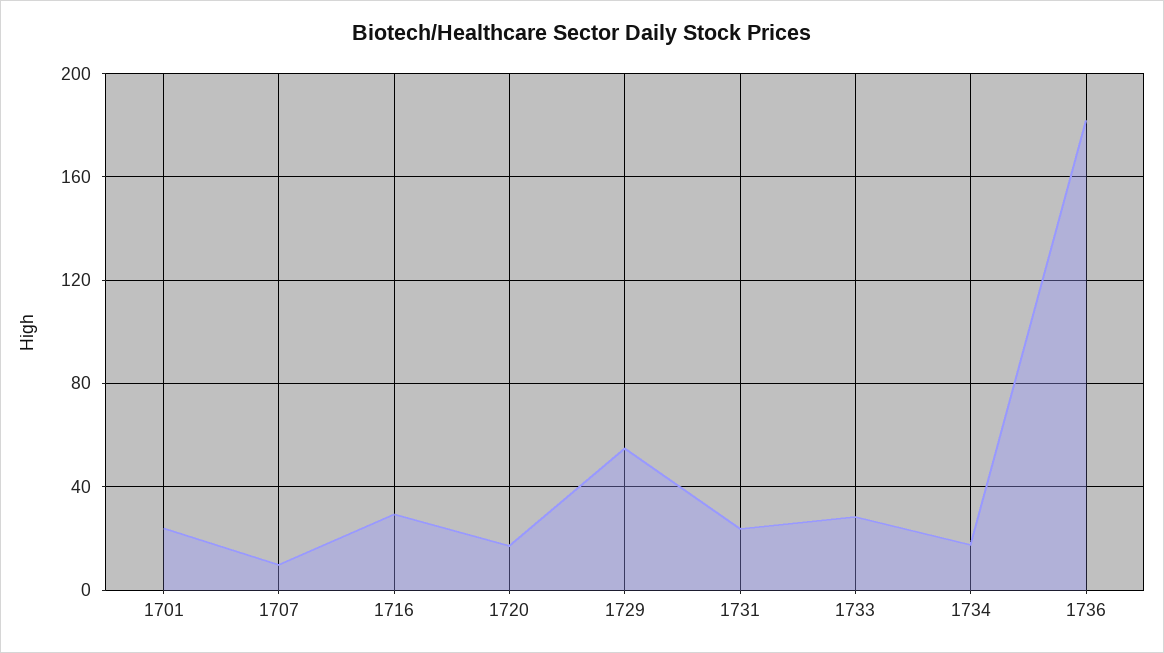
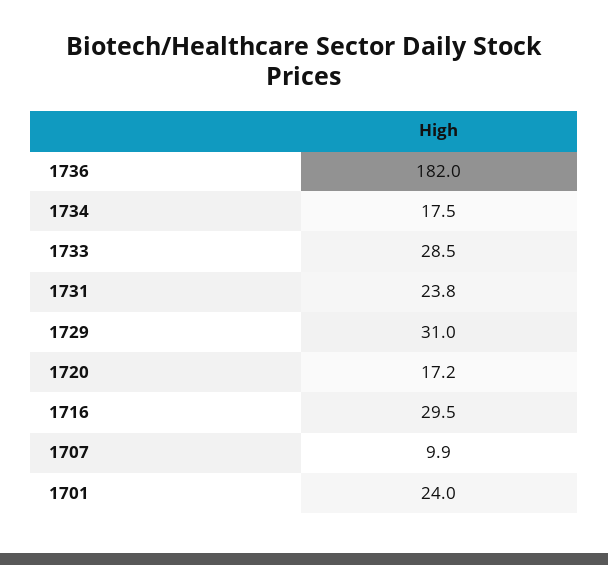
1729: 55 -> 31

